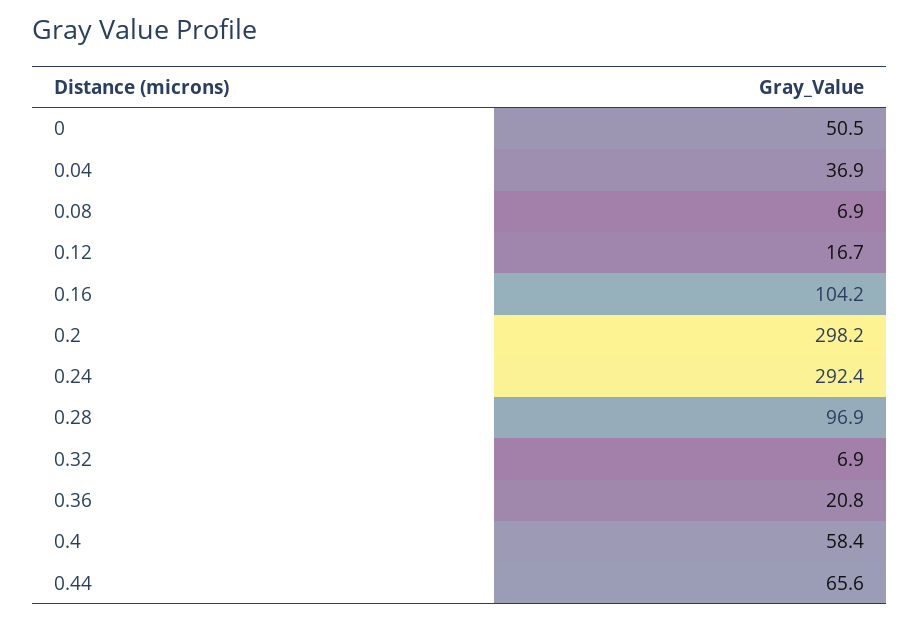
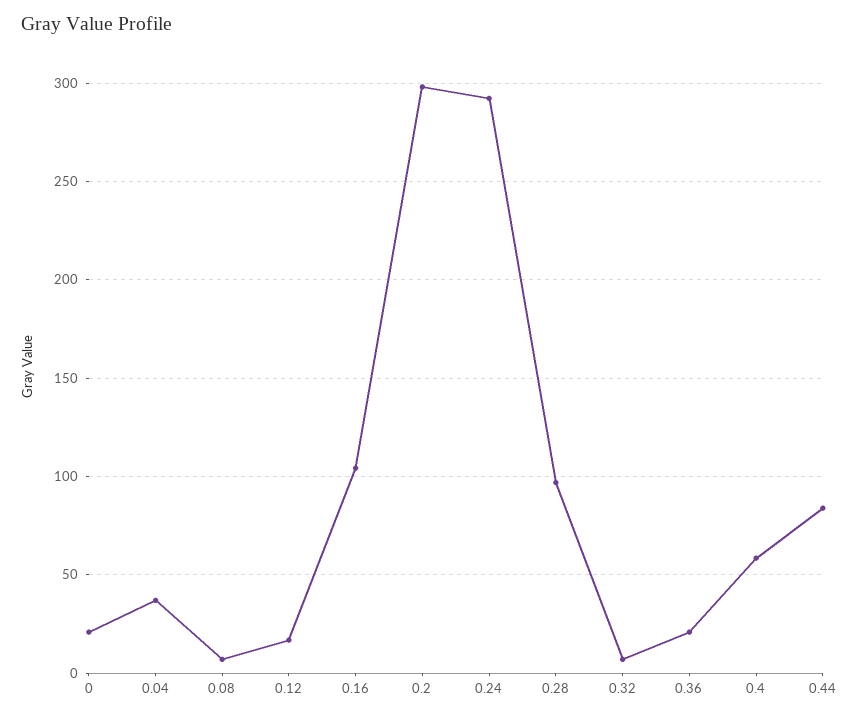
0: 50.5 -> 20
0.44: 65.6 -> 85

